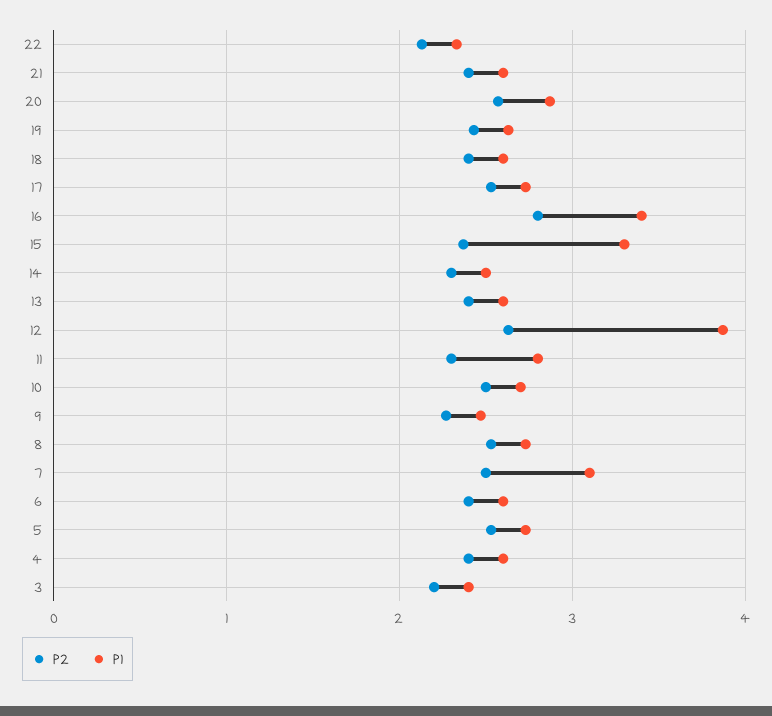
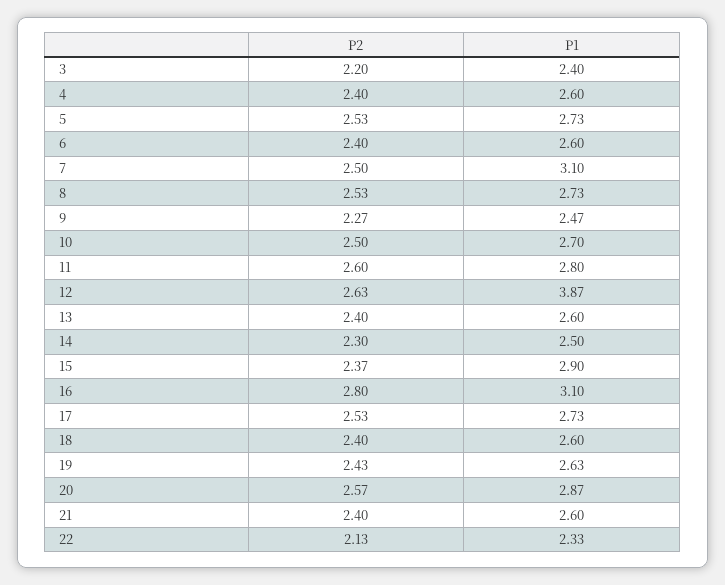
P1, 16: 3.4 -> 3.1
P1, 15: 3.3 -> 2.9
P2, 11: 2.3 -> 2.6

